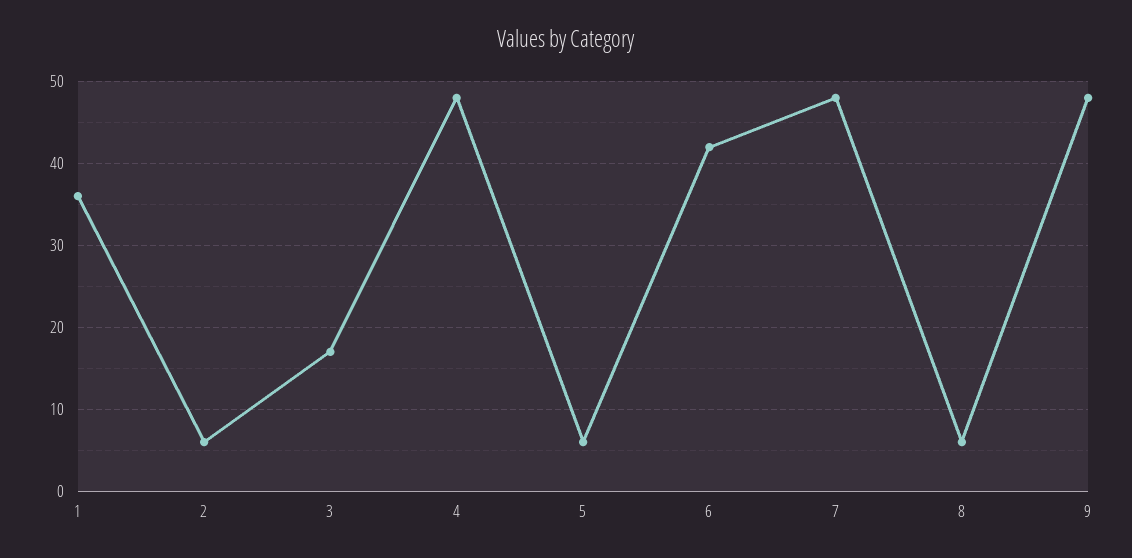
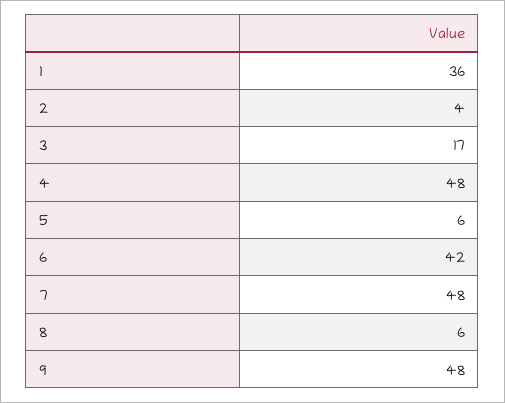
2: 6 -> 4

